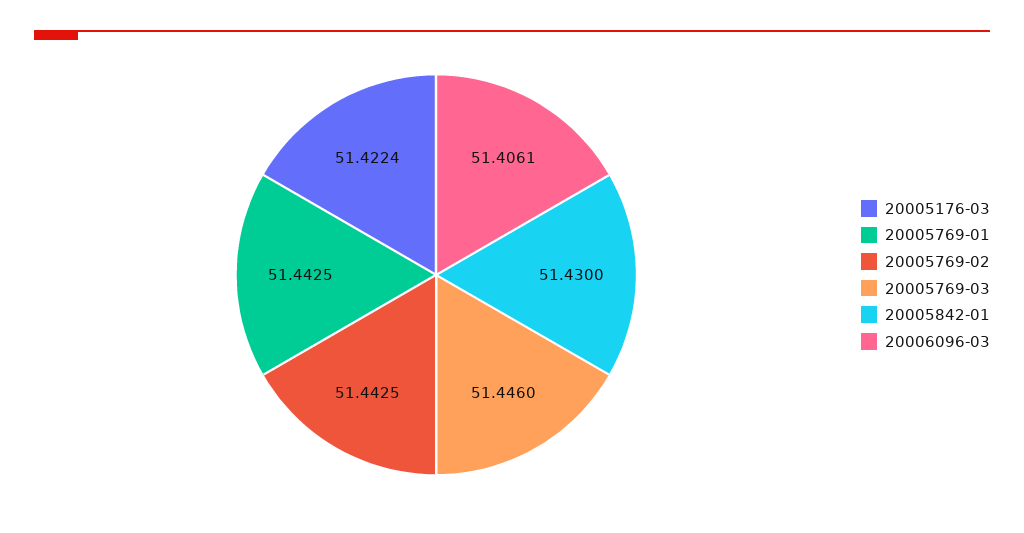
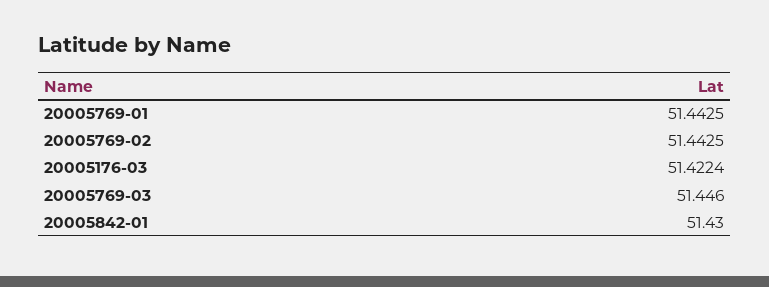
20006096-03: 51.4061 -> none

